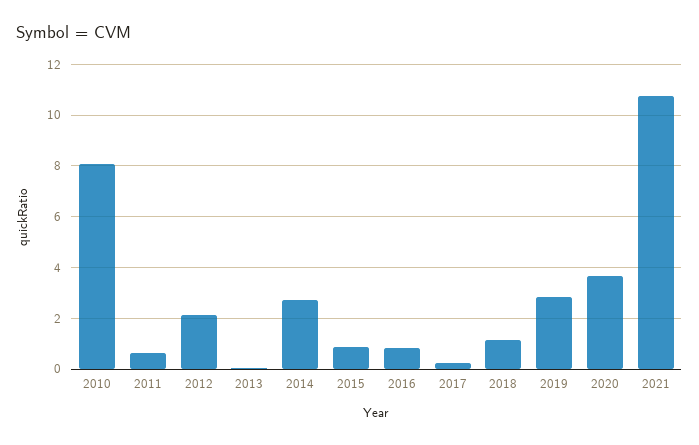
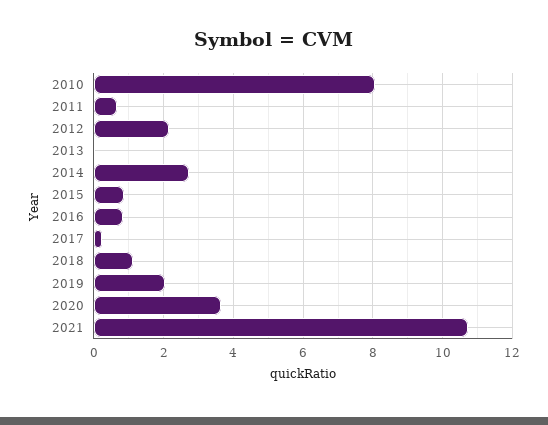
2019: 2.75 -> 2

